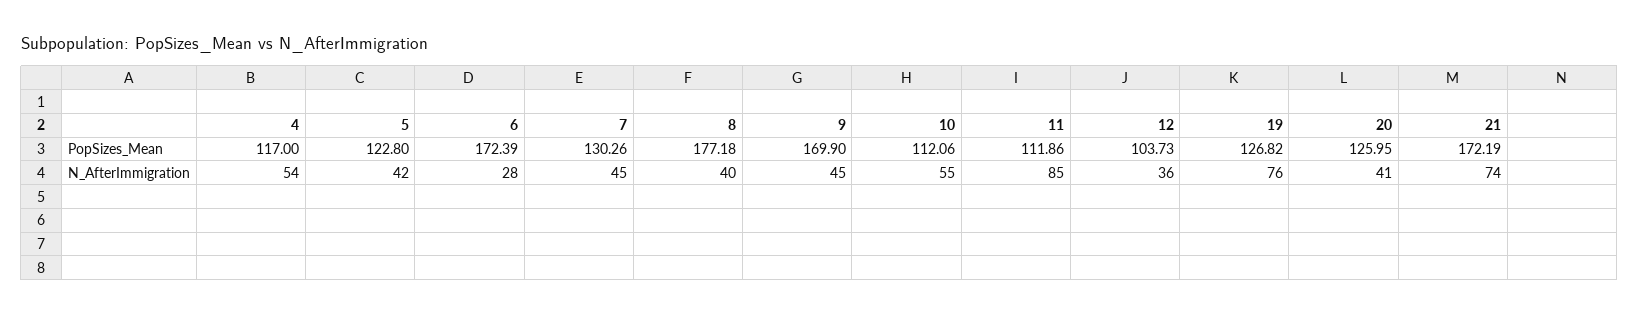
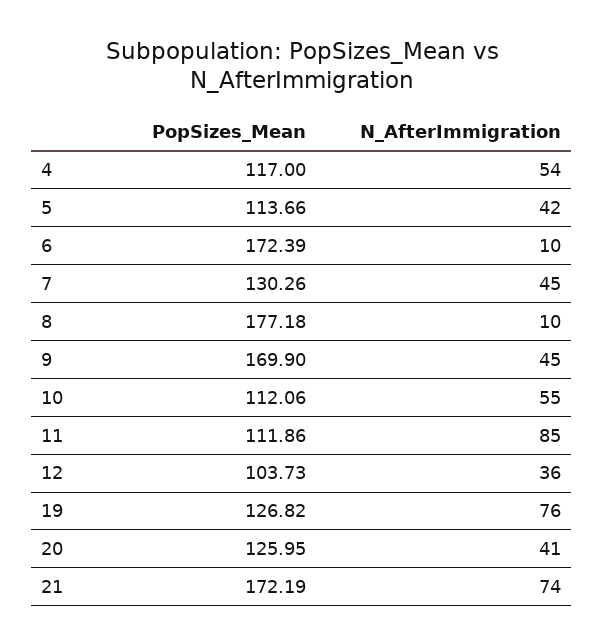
5, PopSizes_Mean: 122.8 -> 113.66
6, N_AfterImmigration: 28 -> 10
8, N_AfterImmigration: 40 -> 10

